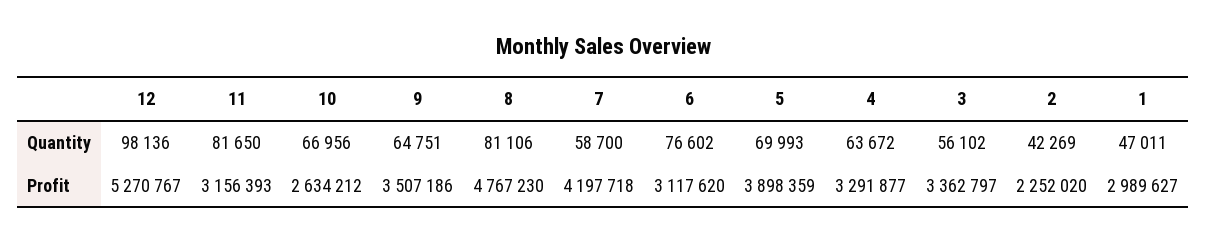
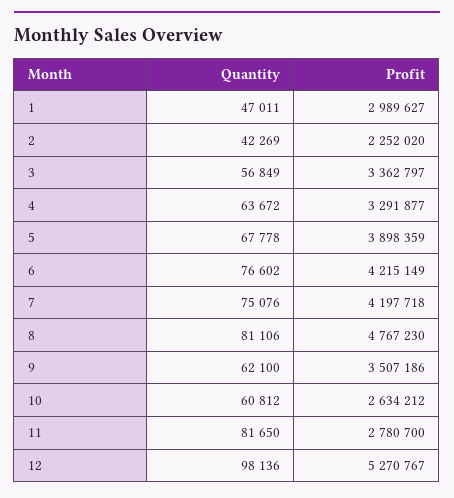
10, Quantity: 66956 -> 60812
9, Quantity: 64751 -> 62100
7, Quantity: 58700 -> 75076
5, Quantity: 69993 -> 67778
3, Quantity: 56102 -> 56849
11, Profit: 3156393 -> 2780700
6, Profit: 3117620 -> 4215149

